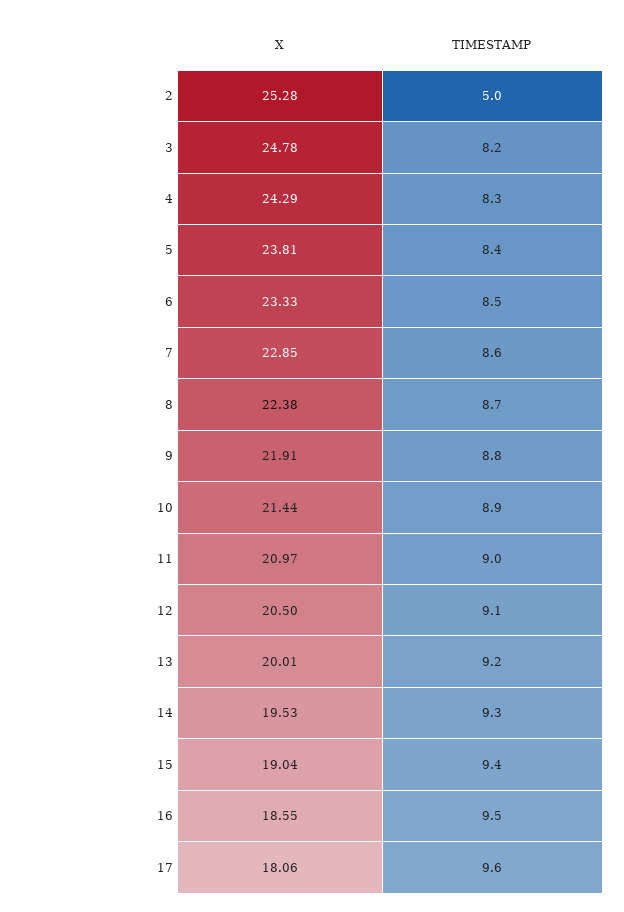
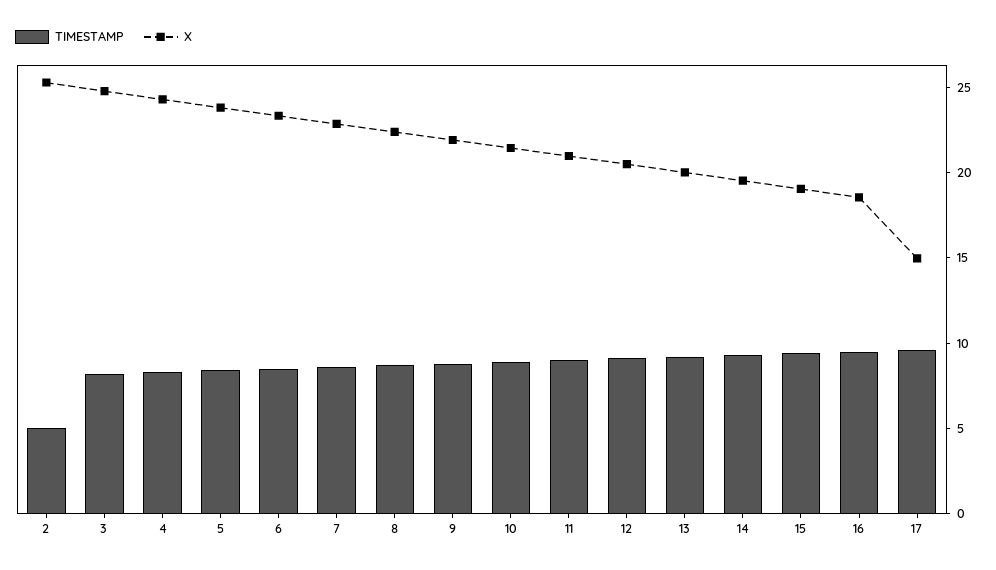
X, 17: 18.06 -> 15

